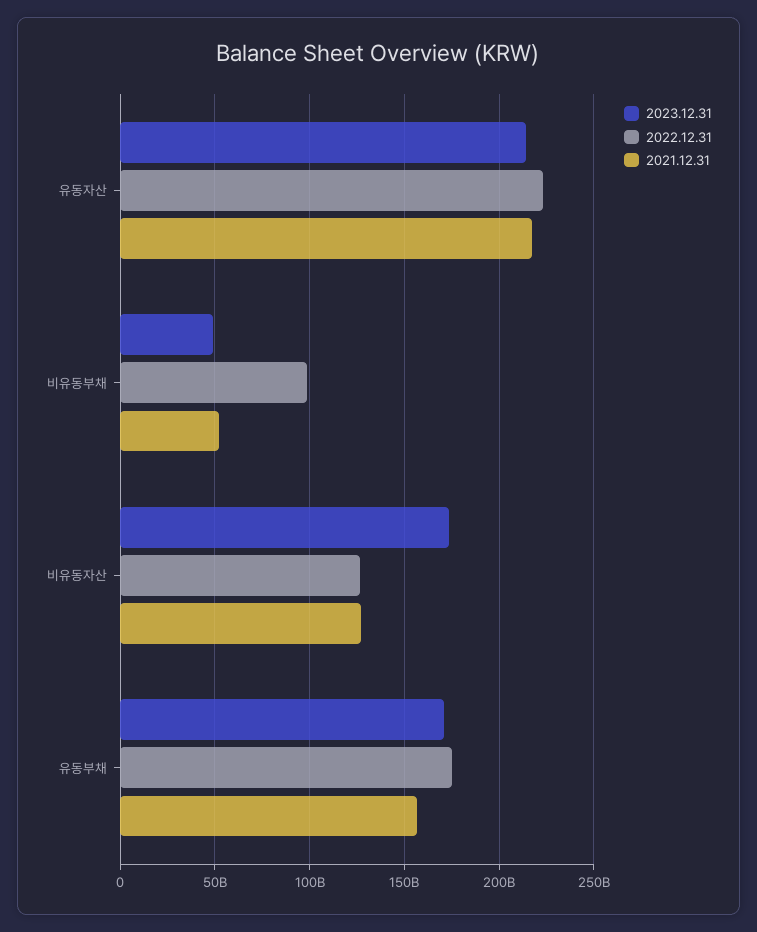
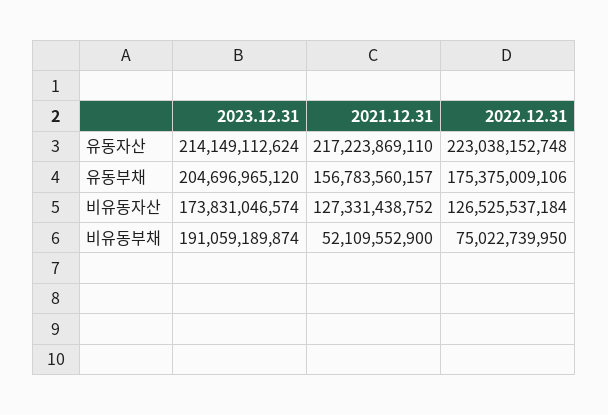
2023.12.31, 비유동부채: 50000000000 -> 191059189874
2022.12.31, 비유동부채: 100000000000 -> 75022739950
2023.12.31, 유동부채: 170000000000 -> 204696965120

